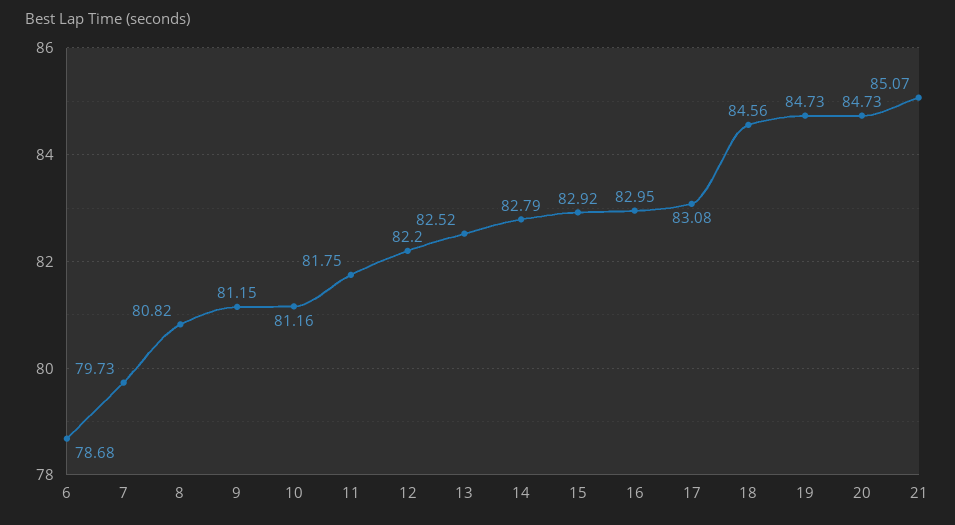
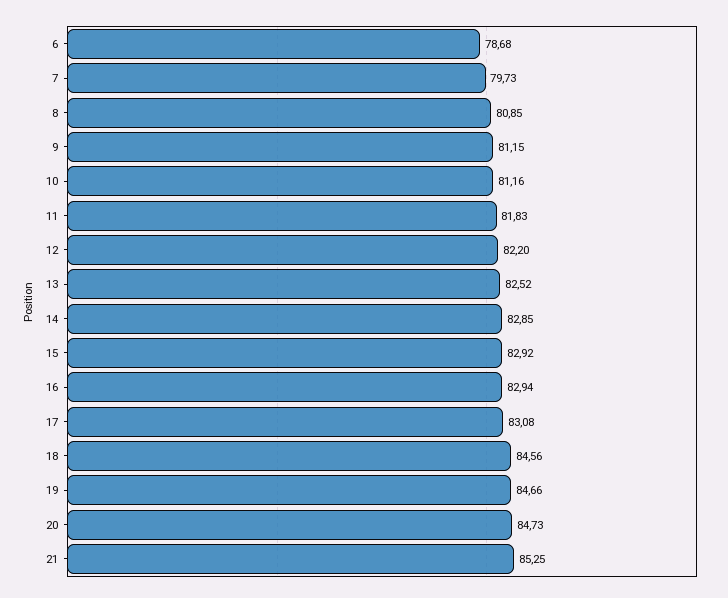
8: 80.82 -> 80.85
11: 81.75 -> 81.83
14: 82.79 -> 82.85
16: 82.95 -> 82.94
19: 84.73 -> 84.66
21: 85.07 -> 85.25

